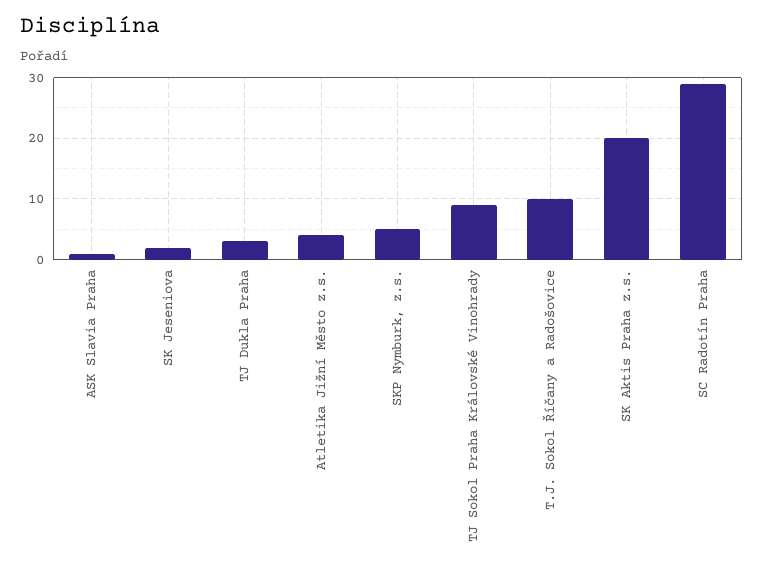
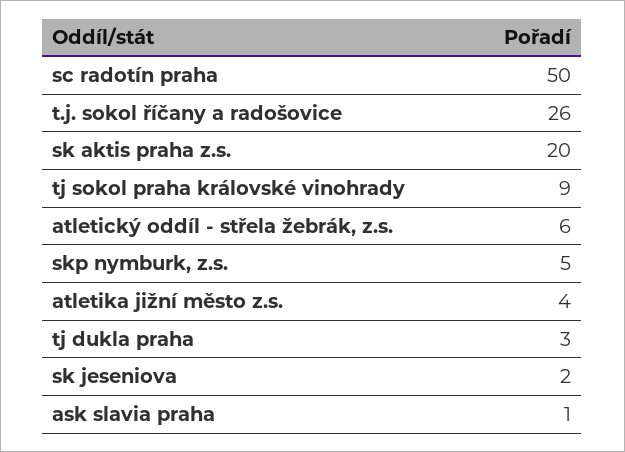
T.J. Sokol Říčany a Radošovice: 10 -> 26
SC Radotín Praha: 29 -> 50
atletický oddíl - střela žebrák, z.s.: none -> 6

